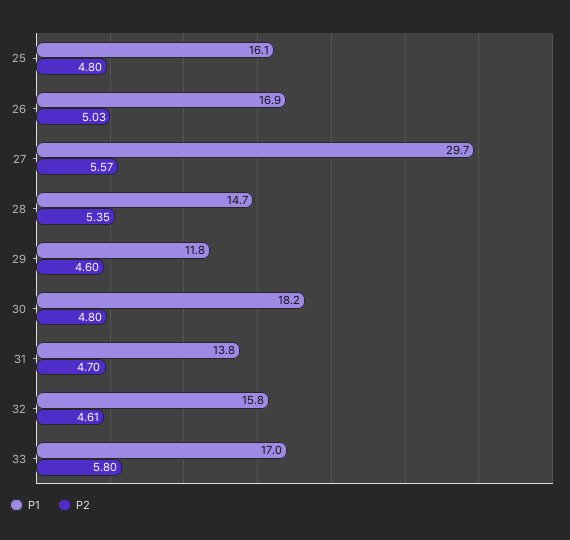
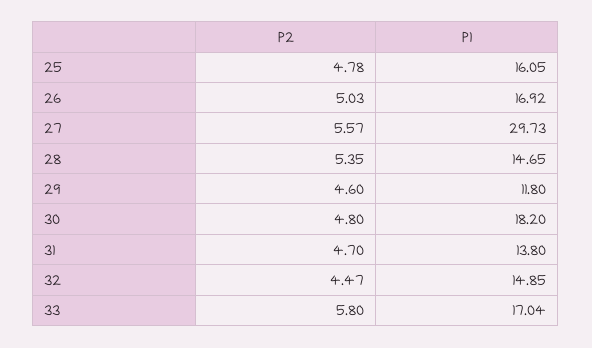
P2, 25: 4.8 -> 4.78
P1, 32: 15.8 -> 14.85
P2, 32: 4.61 -> 4.47

